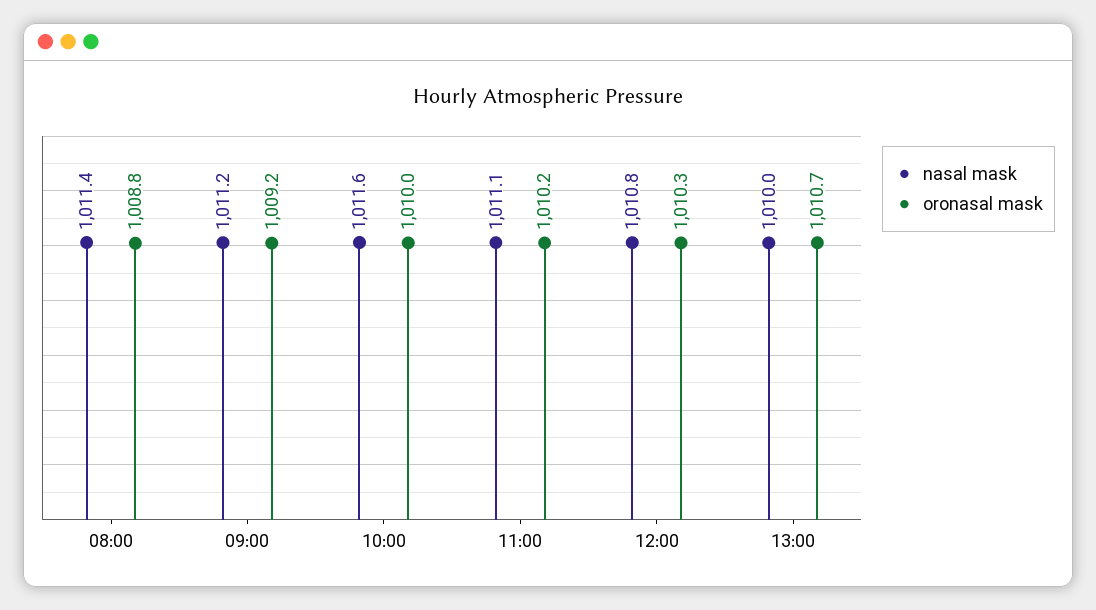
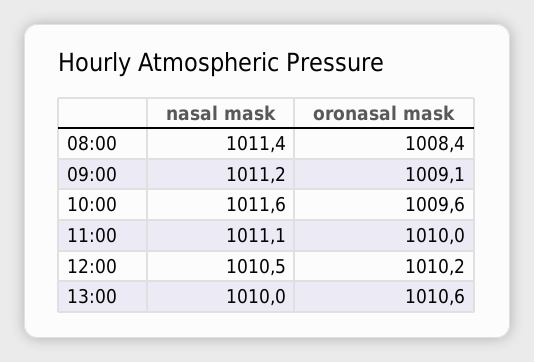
oronasal mask, 08:00: 1008.8 -> 1008.4
oronasal mask, 09:00: 1009.2 -> 1009.1
oronasal mask, 10:00: 1010 -> 1009.6
oronasal mask, 11:00: 1010.2 -> 1010
nasal mask, 12:00: 1010.8 -> 1010.5
oronasal mask, 12:00: 1010.3 -> 1010.2
oronasal mask, 13:00: 1010.7 -> 1010.6

